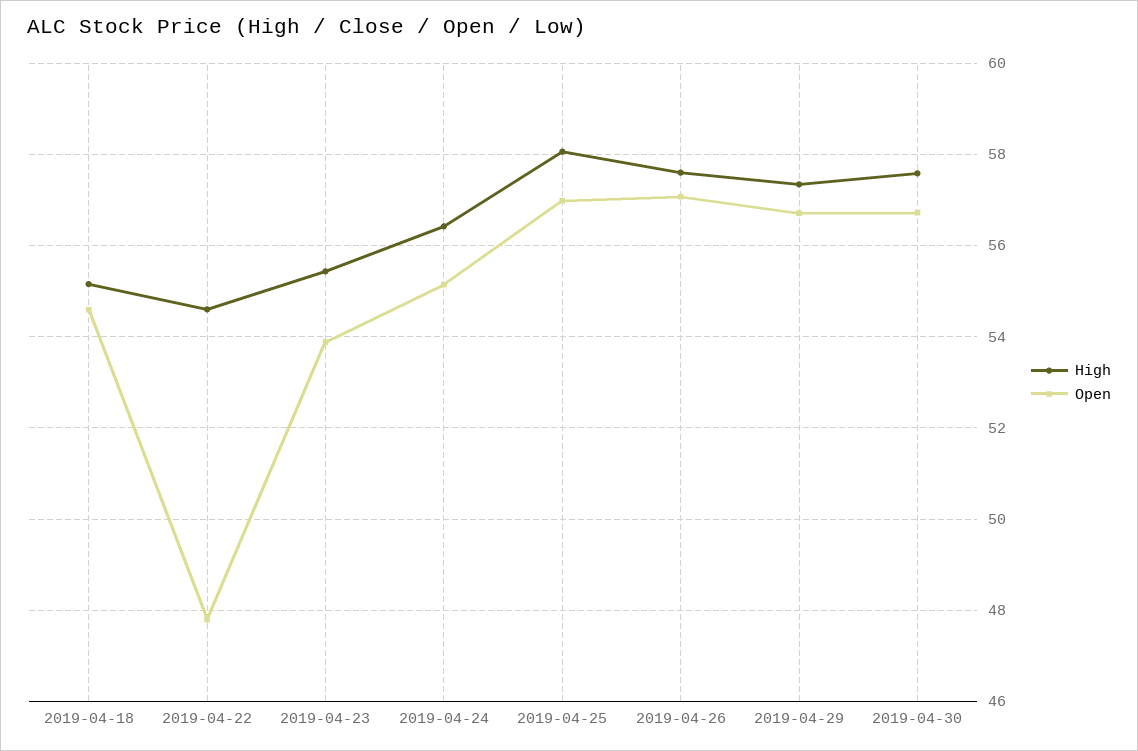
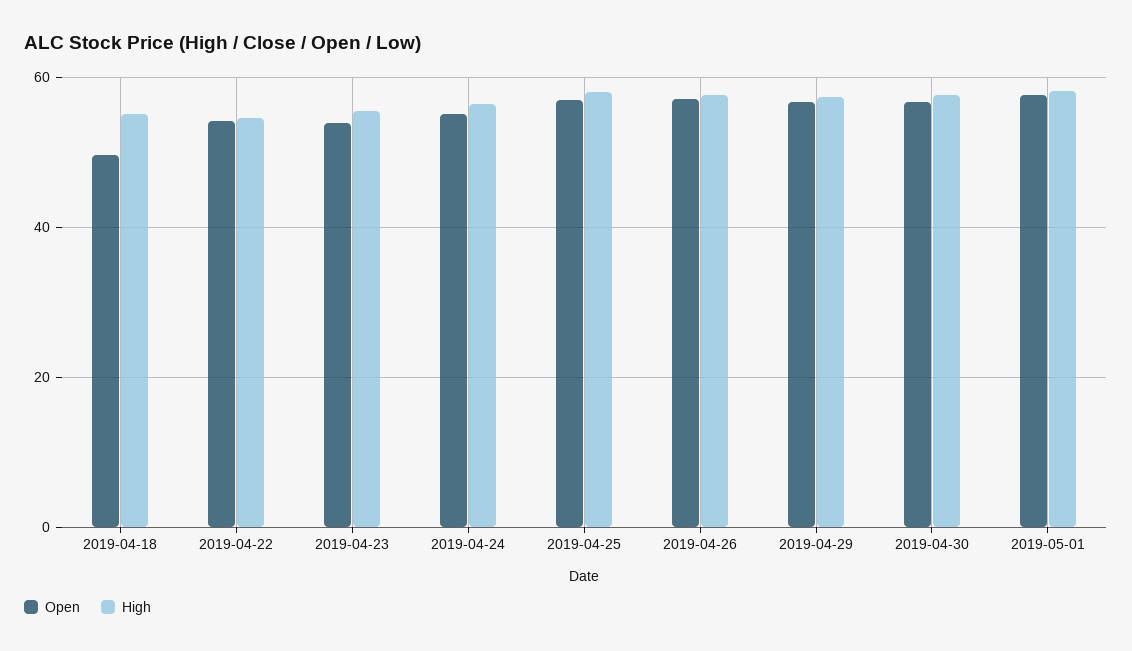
Open, 2019-04-18: 54.6 -> 50
Open, 2019-04-22: 47.8 -> 54
Open, 2019-05-01: none -> 58
High, 2019-05-01: none -> 58

